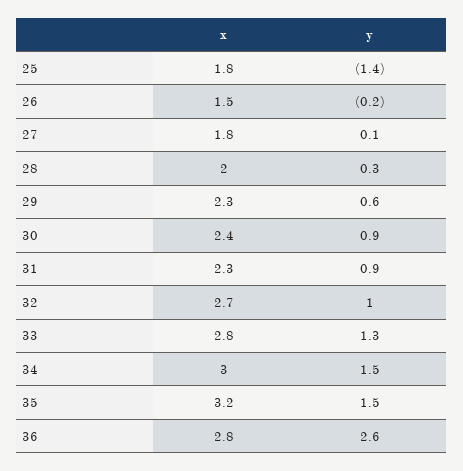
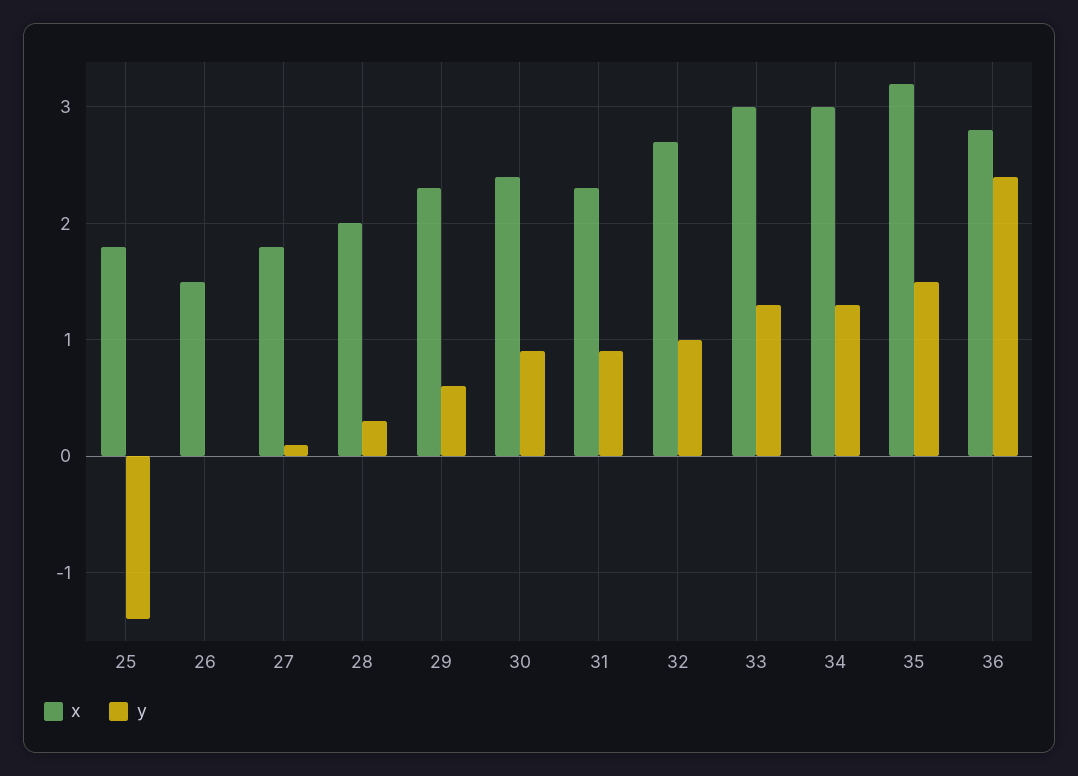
y, 26: -0.2 -> 0
x, 33: 2.8 -> 3
y, 34: 1.5 -> 1.3
y, 36: 2.6 -> 2.4

